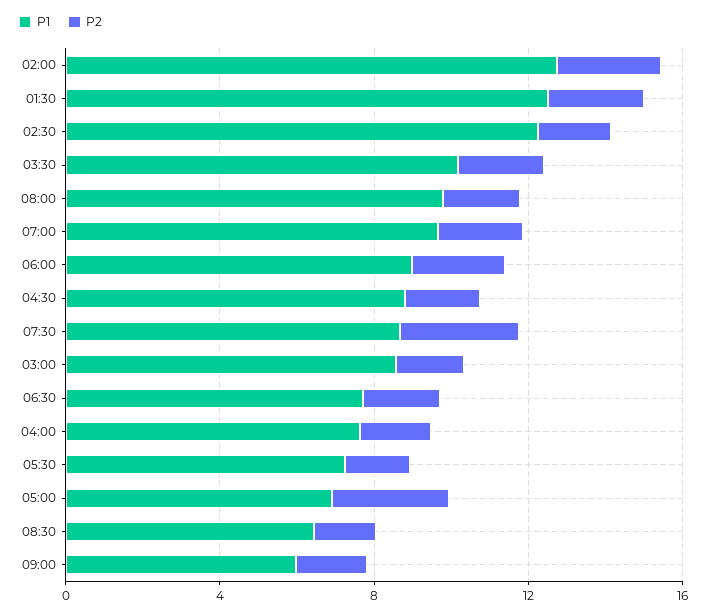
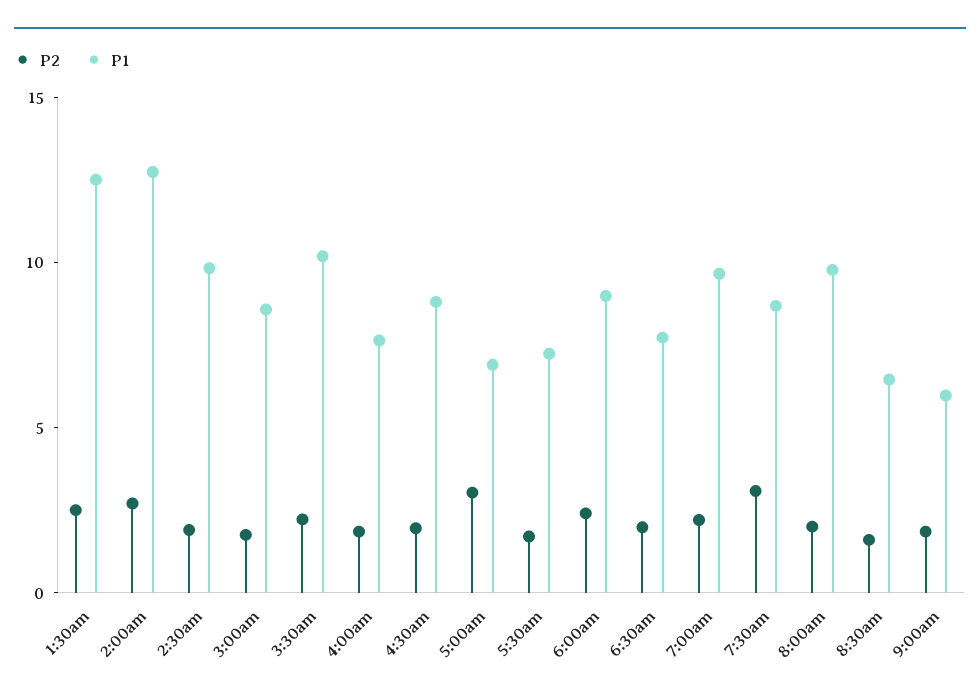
P1, 02:30: 12 -> 10

